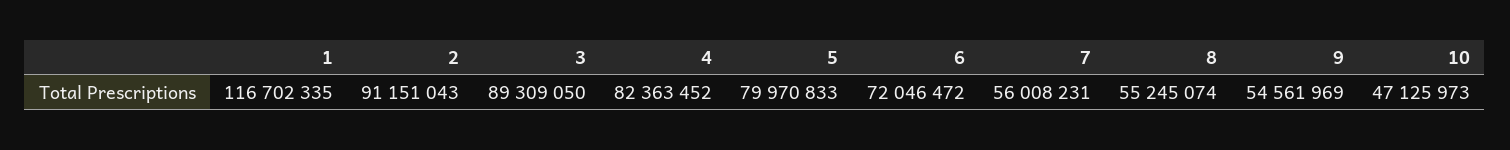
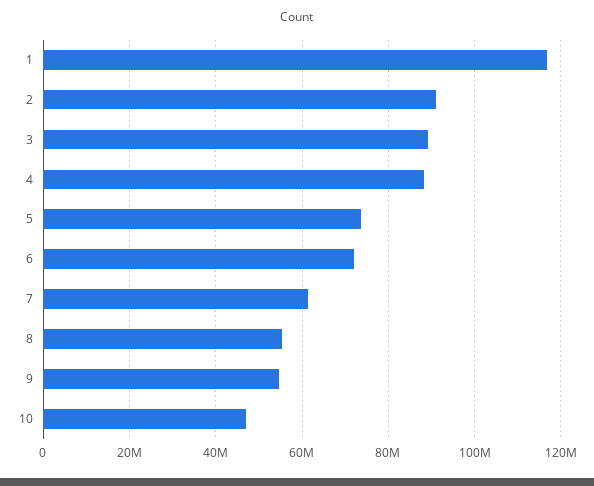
4: 82363452 -> 88000000
5: 79970833 -> 74000000
7: 56008231 -> 62000000

